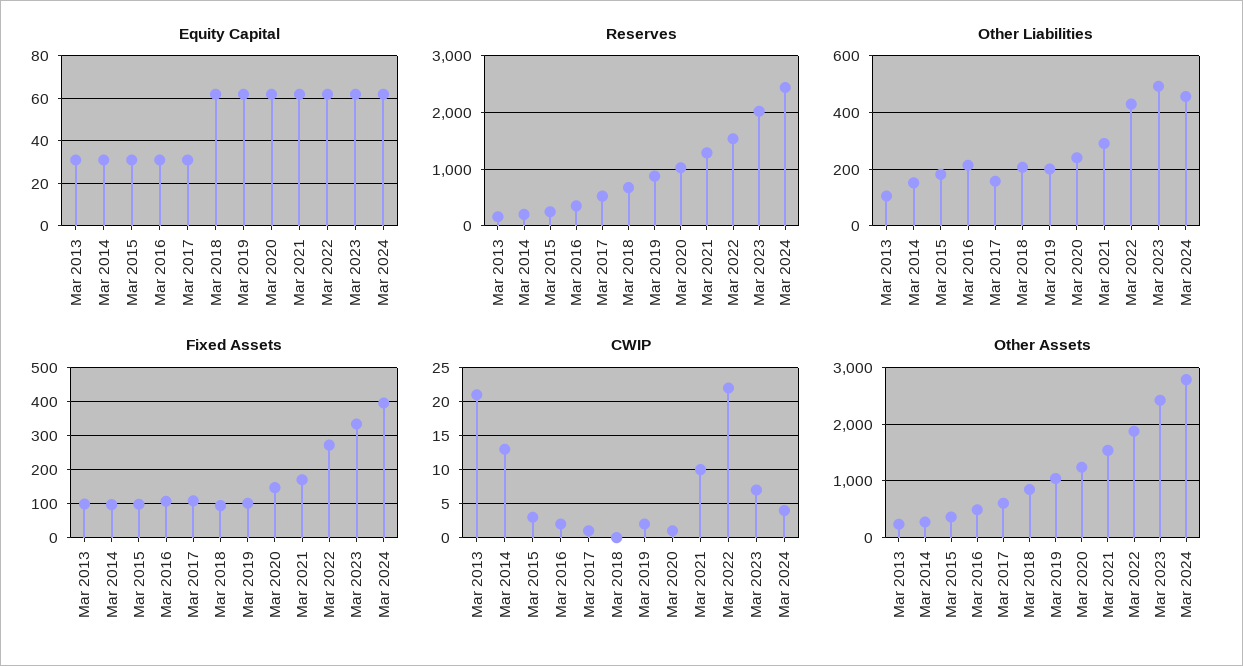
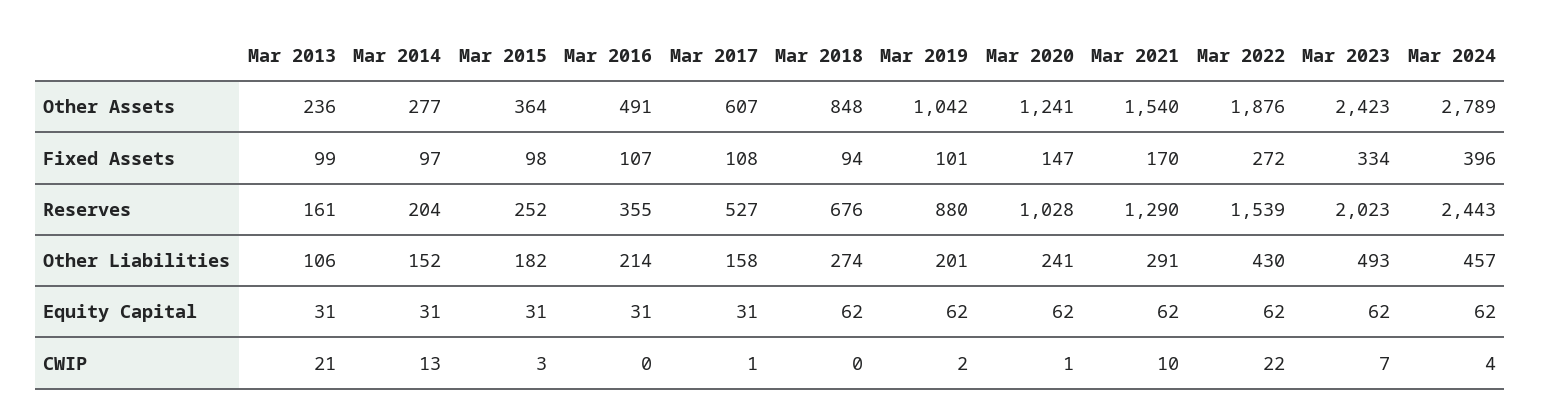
Other Liabilities, Mar 2018: 200 -> 274
CWIP, Mar 2016: 2 -> 0

